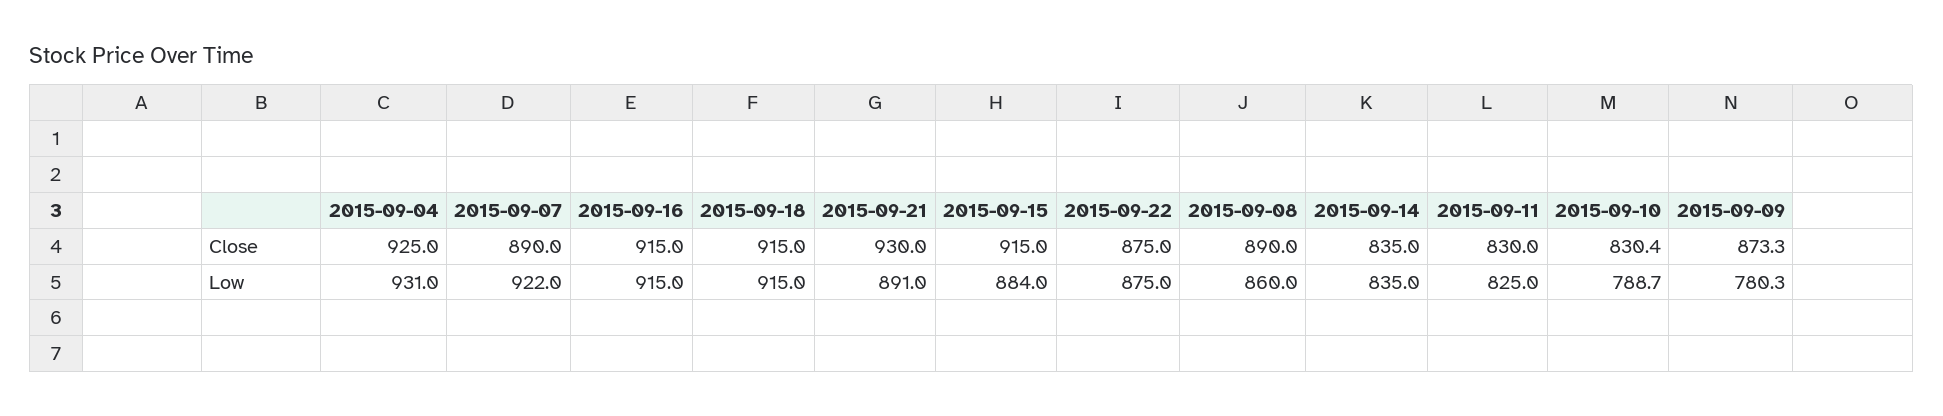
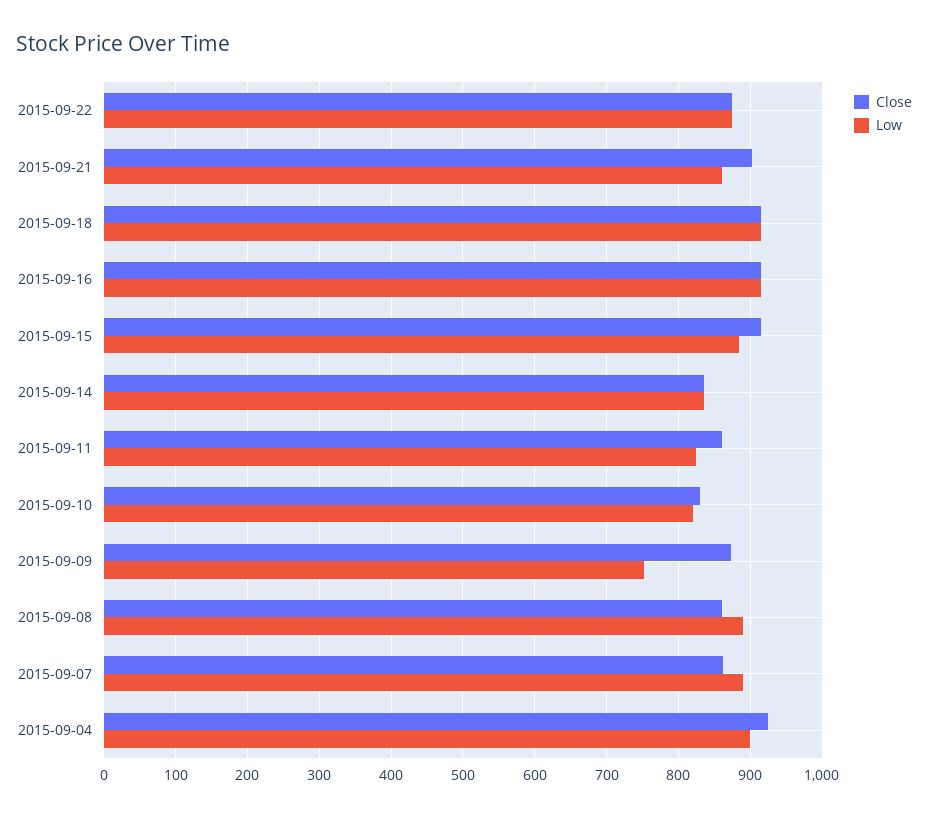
Close, 2015-09-07: 890 -> 860
Close, 2015-09-21: 930 -> 900
Close, 2015-09-08: 890 -> 860
Close, 2015-09-11: 830 -> 860
Low, 2015-09-04: 931 -> 900
Low, 2015-09-07: 922 -> 890
Low, 2015-09-21: 891 -> 860
Low, 2015-09-08: 860 -> 890
Low, 2015-09-10: 788.7 -> 820
Low, 2015-09-09: 780.3 -> 750

